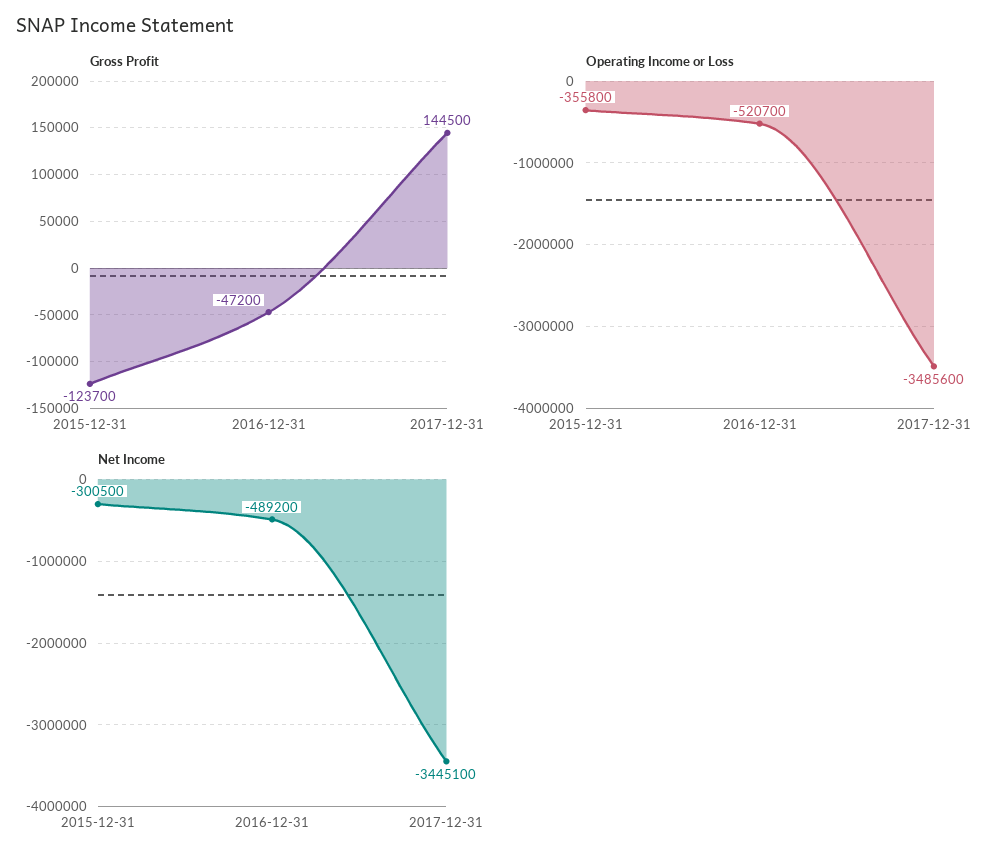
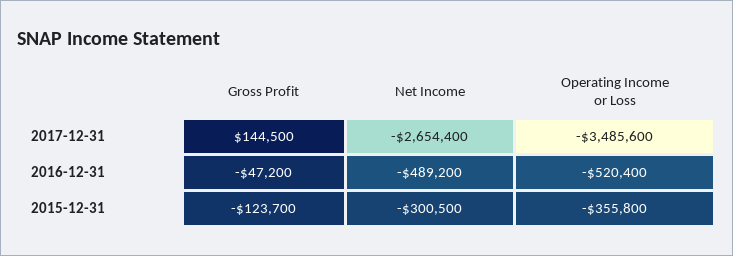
Operating Income or Loss, 2016-12-31: -520700 -> -520400
Net Income, 2017-12-31: -3445100 -> -2654400

